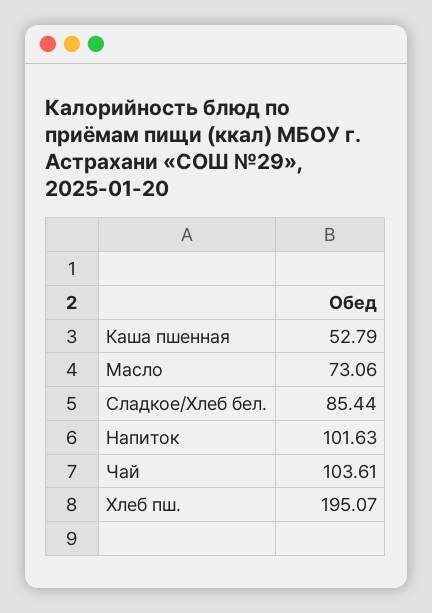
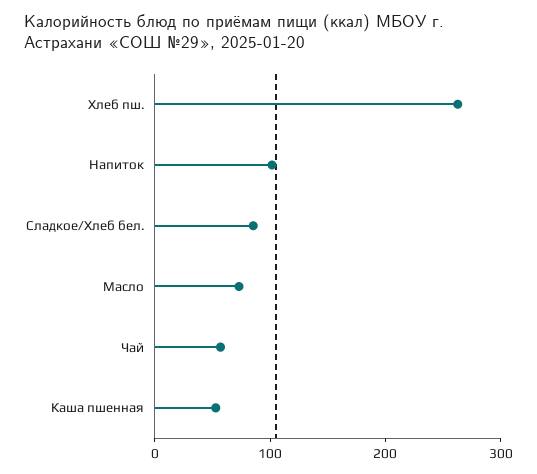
Чай: 103.61 -> 60
Хлеб пш.: 195.07 -> 260

